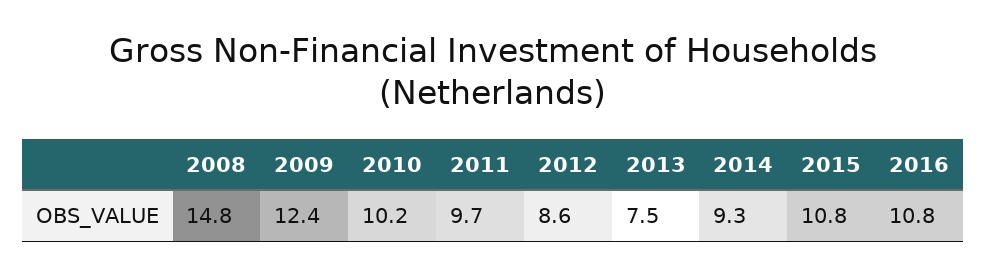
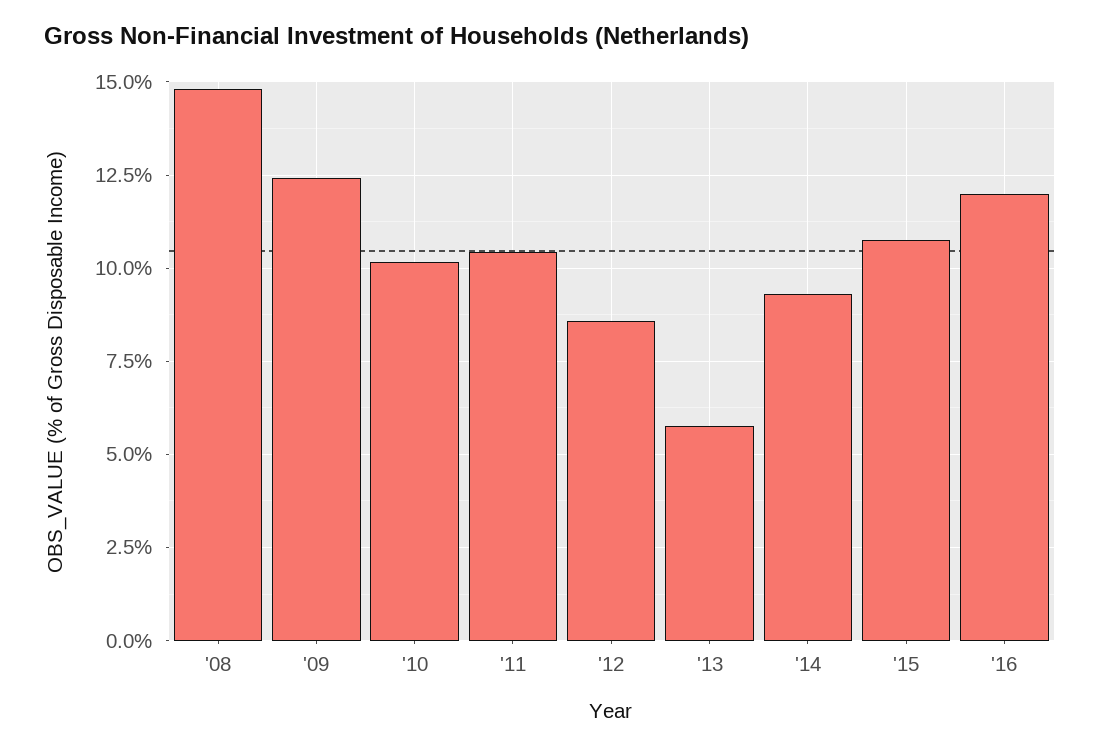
2011: 9.7 -> 10.5
2013: 7.5 -> 5.75
2016: 10.8 -> 12

